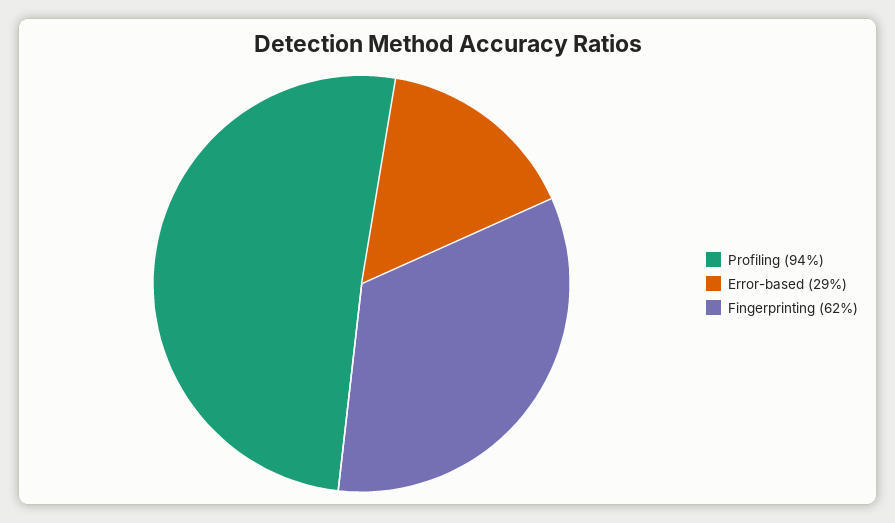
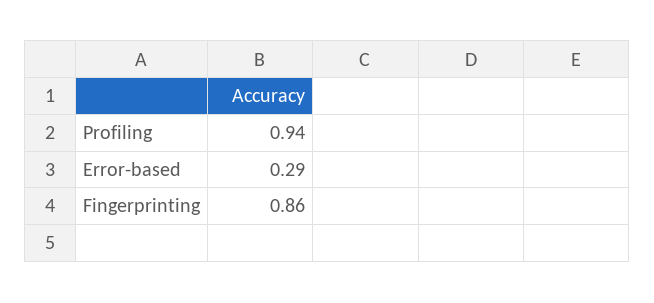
Fingerprinting: 0.62 -> 0.86

